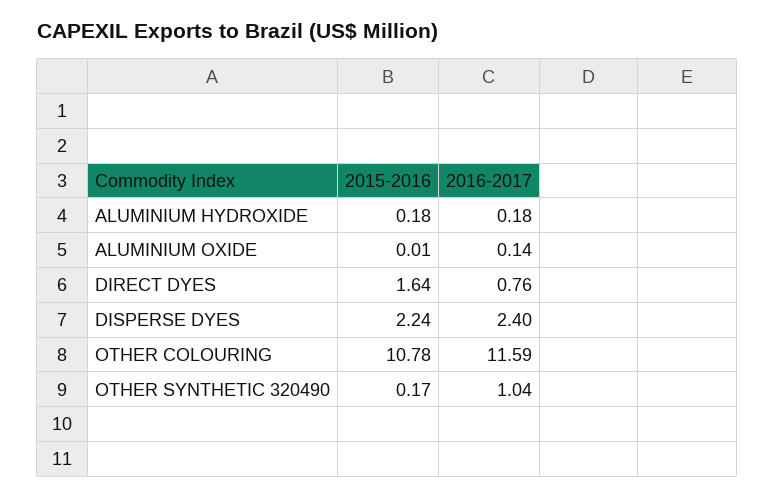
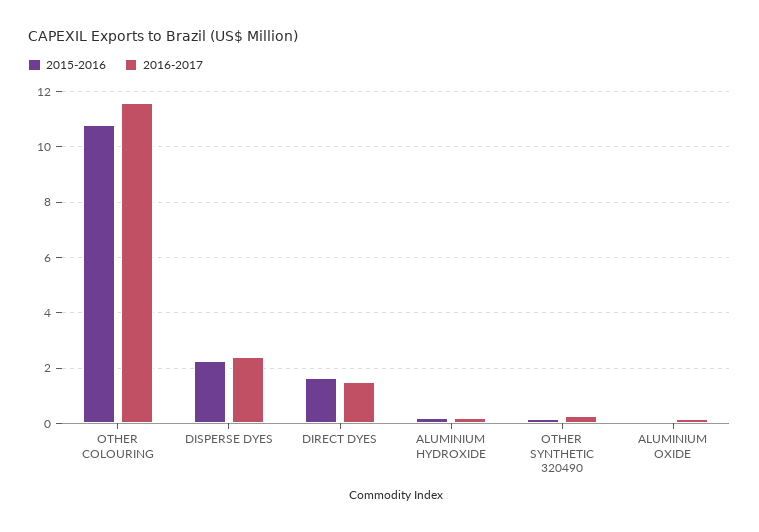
2016-2017, DIRECT DYES: 0.76 -> 1.5
2016-2017, OTHER SYNTHETIC 320490: 1.04 -> 0.25

